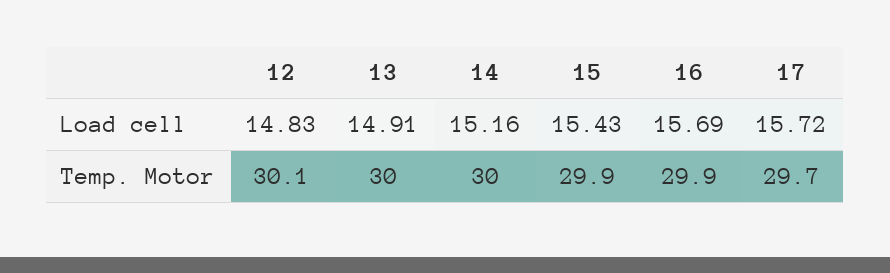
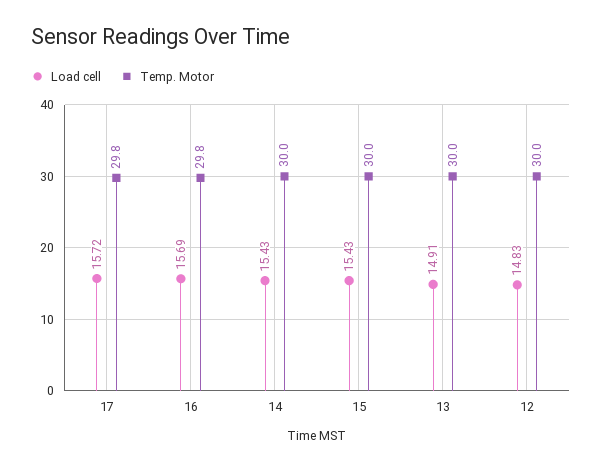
Load cell, 14: 15.16 -> 15.43
Temp. Motor, 12: 30.1 -> 30
Temp. Motor, 15: 29.9 -> 30
Temp. Motor, 16: 29.9 -> 29.8
Temp. Motor, 17: 29.7 -> 29.8

